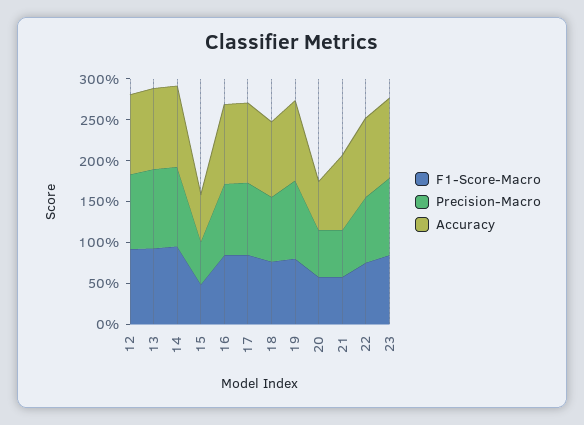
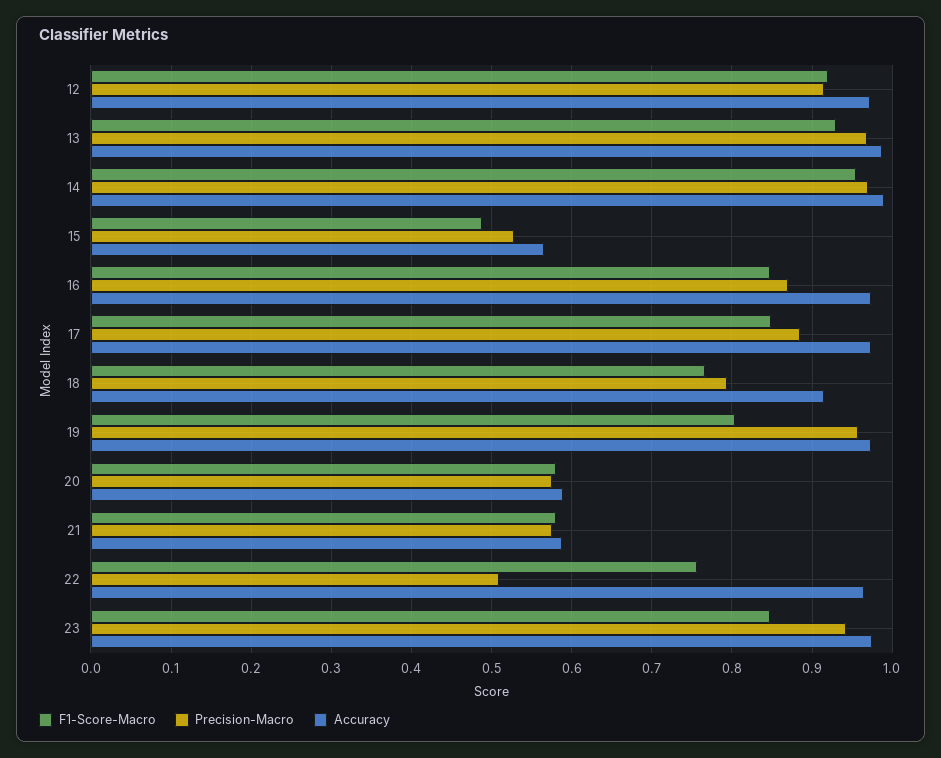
Accuracy, 21: 0.9 -> 0.59
Precision-Macro, 22: 0.8 -> 0.51

